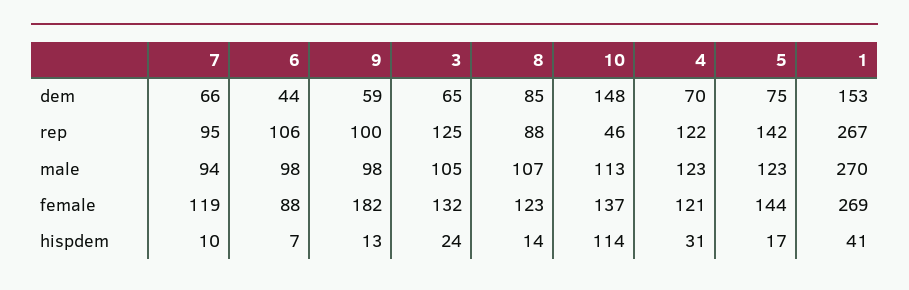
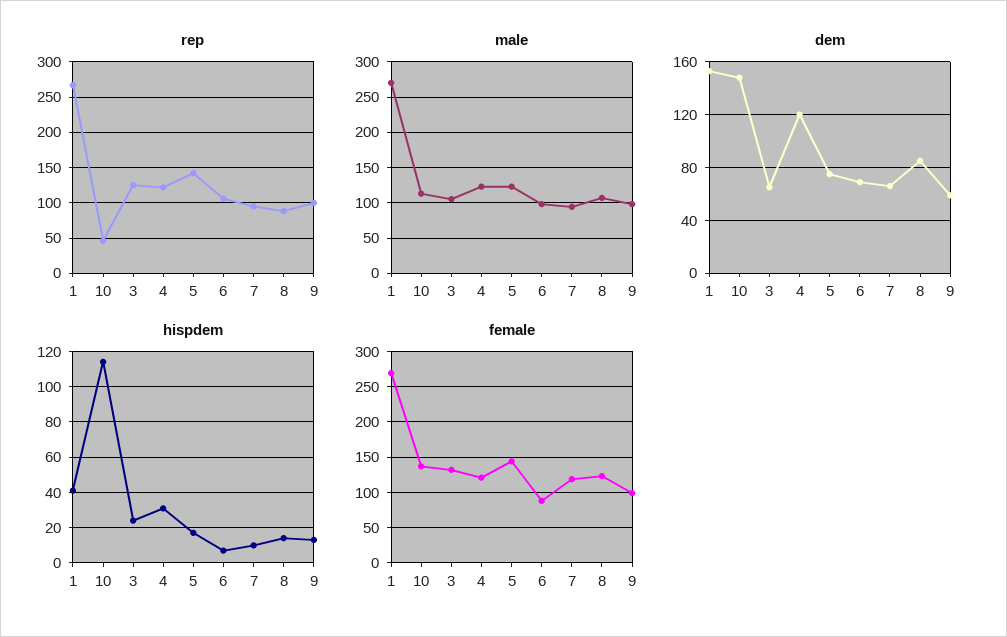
dem, 6: 44 -> 70
dem, 4: 70 -> 120
female, 9: 182 -> 100

